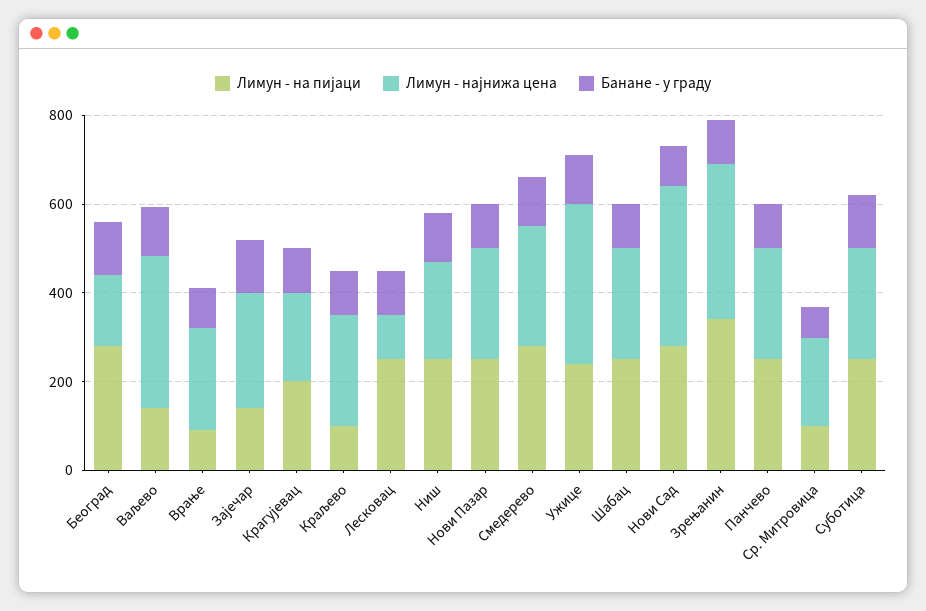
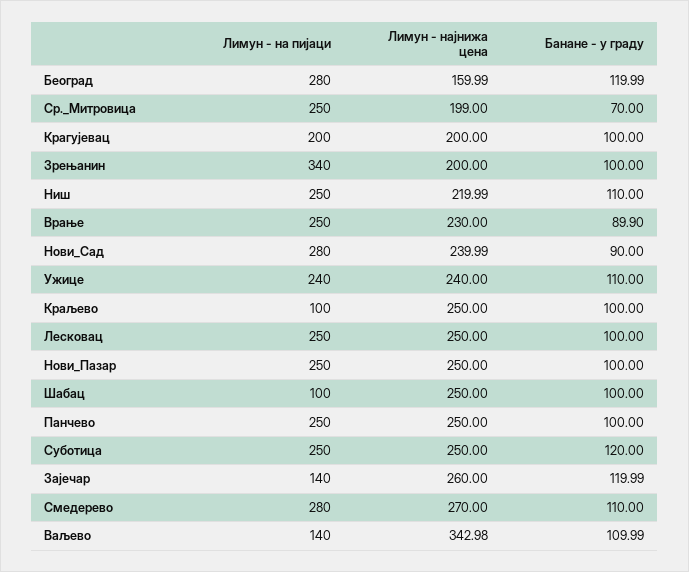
Лимун - на пијаци, Врање: 100 -> 250
Лимун - најнижа цена, Лесковац: 100 -> 250
Лимун - најнижа цена, Ужице: 350 -> 240
Лимун - на пијаци, Шабац: 250 -> 100
Лимун - најнижа цена, Нови Сад: 350 -> 239.99
Лимун - најнижа цена, Зрењанин: 350 -> 200
Лимун - на пијаци, Ср. Митровица: 100 -> 250

